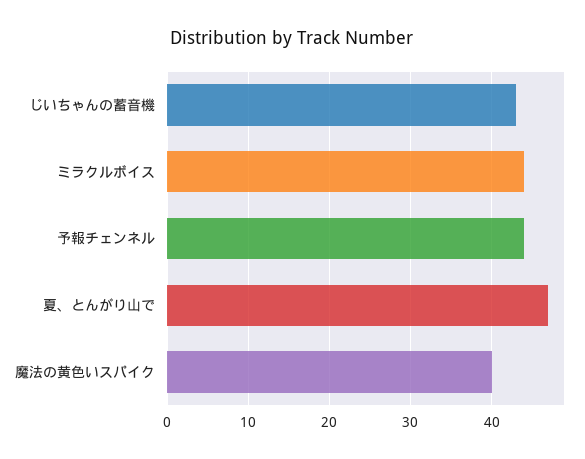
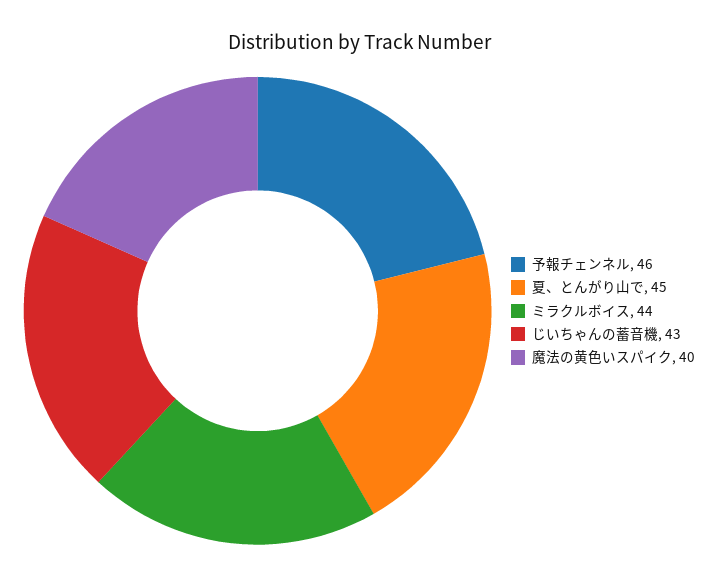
予報チェンネル: 44 -> 46
夏、とんがり山で: 47 -> 45

